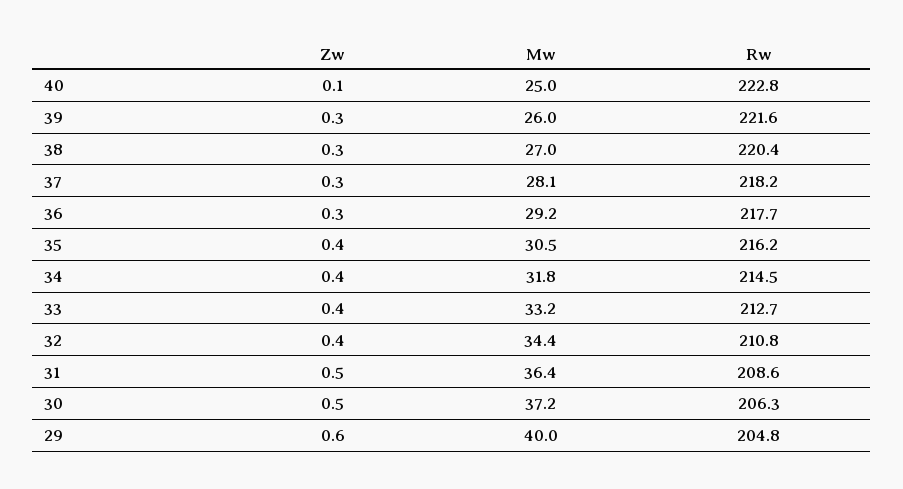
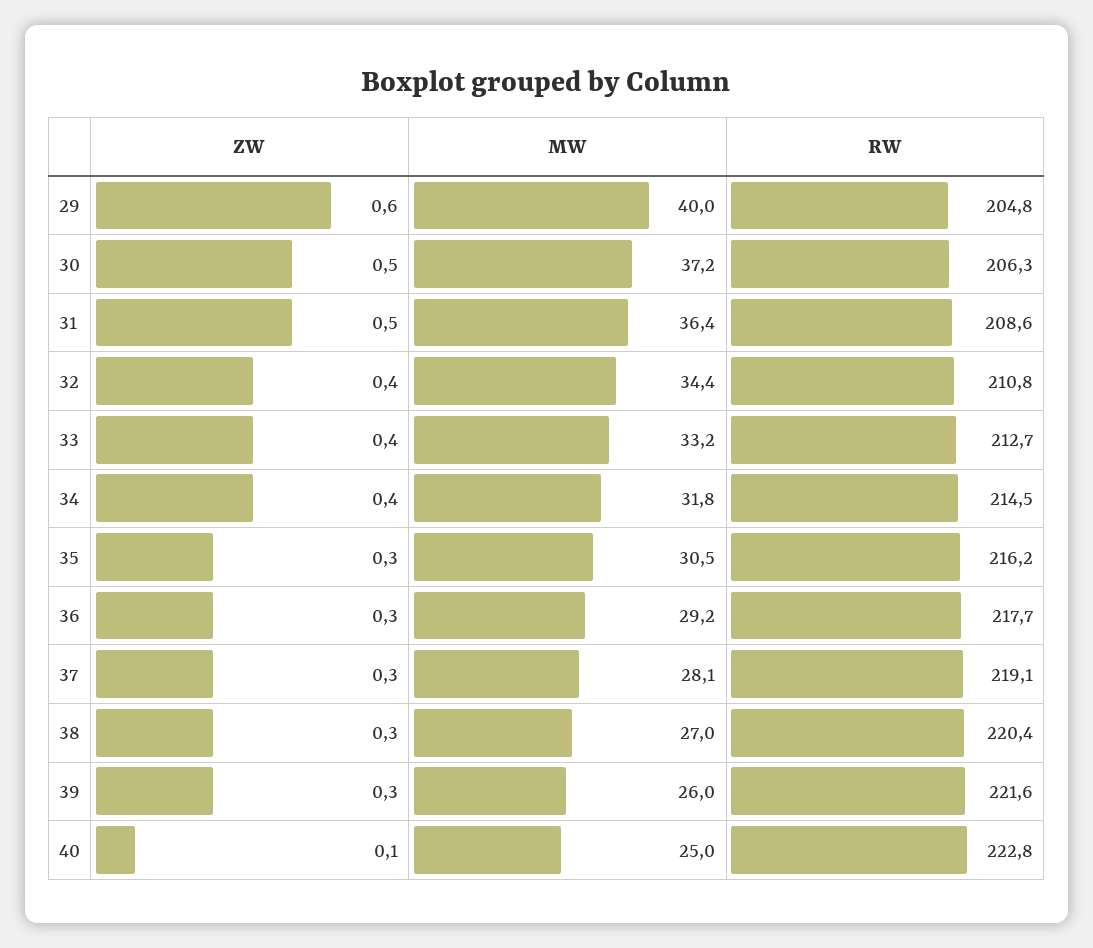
Rw, 37: 218.2 -> 219.1
Zw, 35: 0.4 -> 0.3

